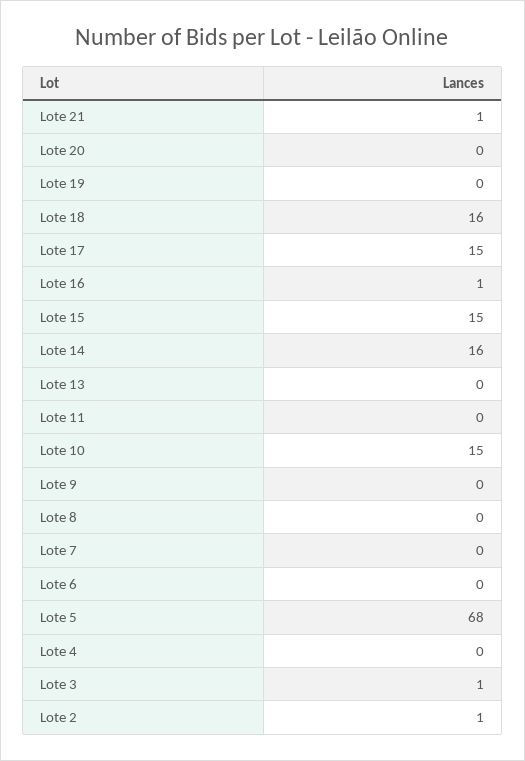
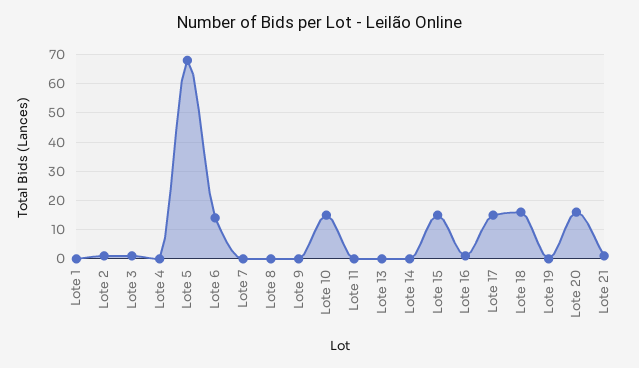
Lote 20: 0 -> 15
Lote 14: 16 -> 0
Lote 6: 0 -> 15
Lote 1: none -> 0

